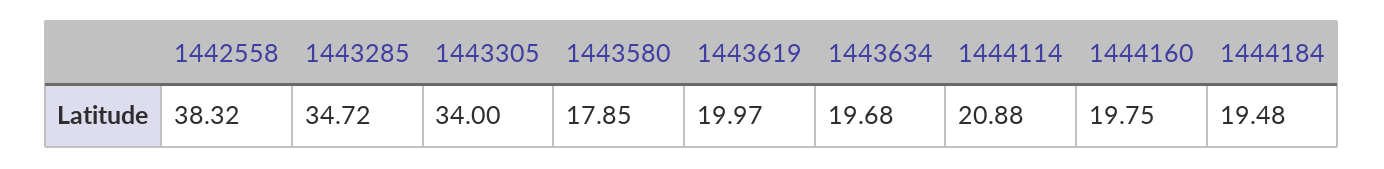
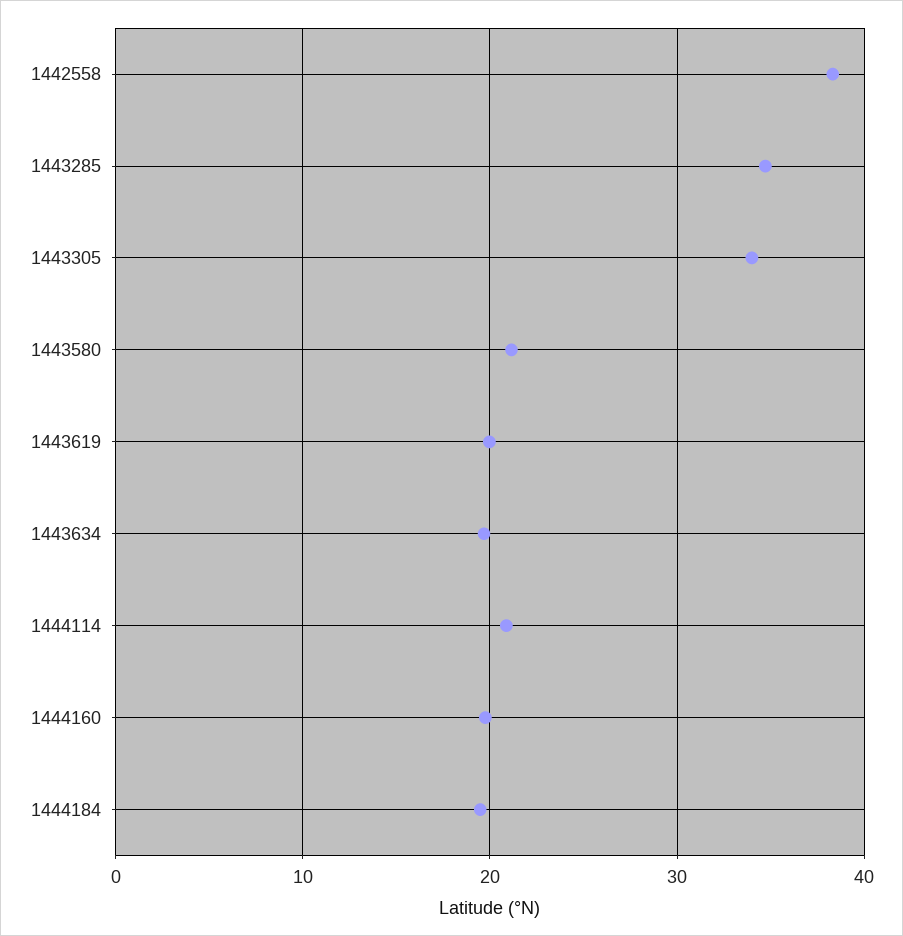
1443580: 17.85 -> 21

